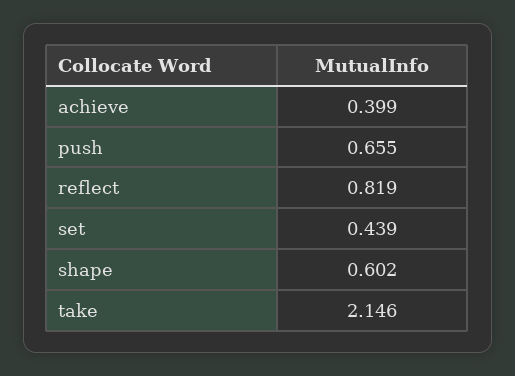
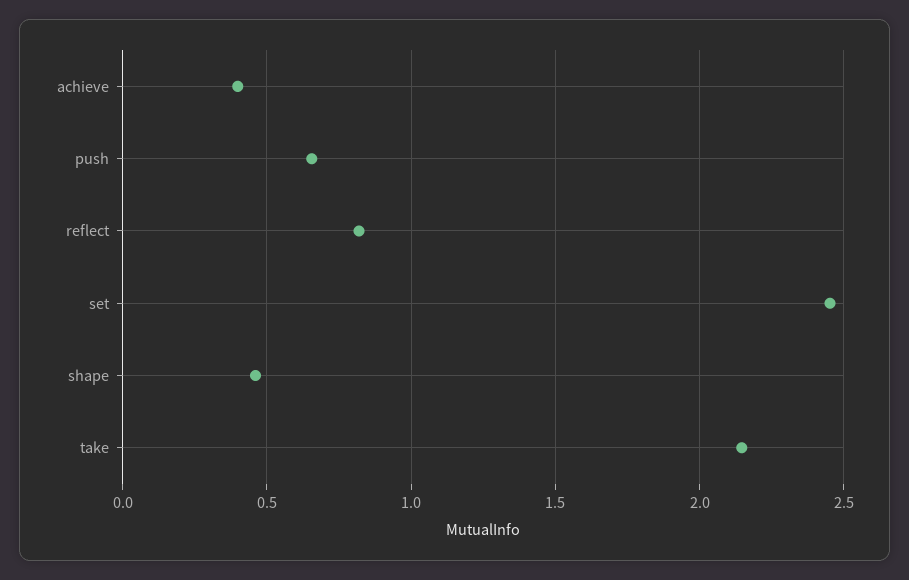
set: 0.439 -> 2.45
shape: 0.602 -> 0.45

